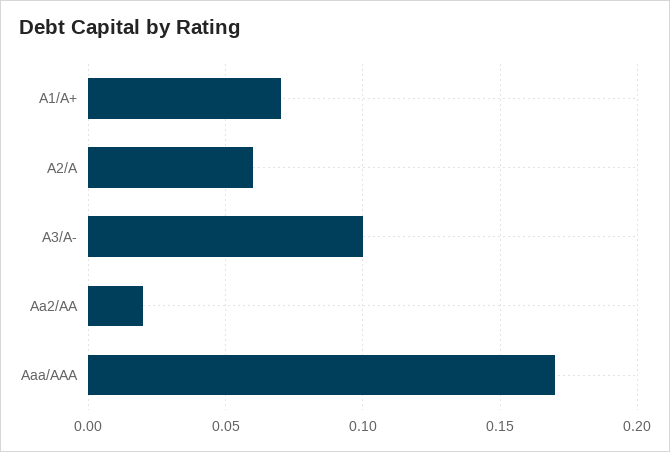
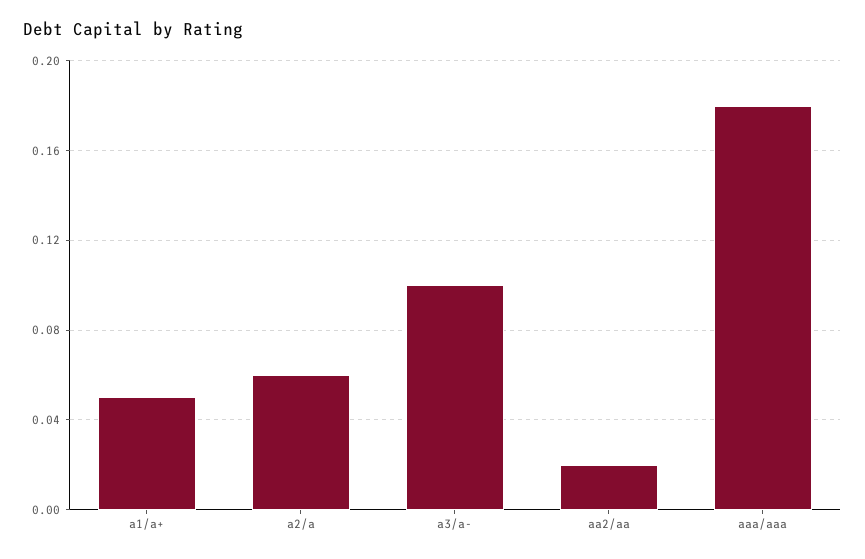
A1/A+: 0.07 -> 0.05
Aaa/AAA: 0.17 -> 0.18

